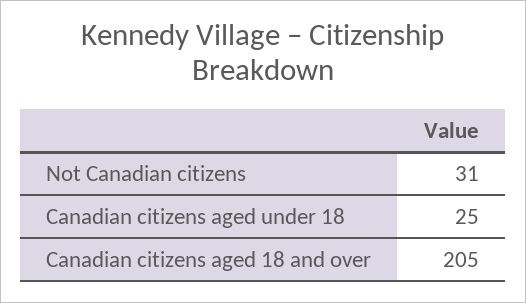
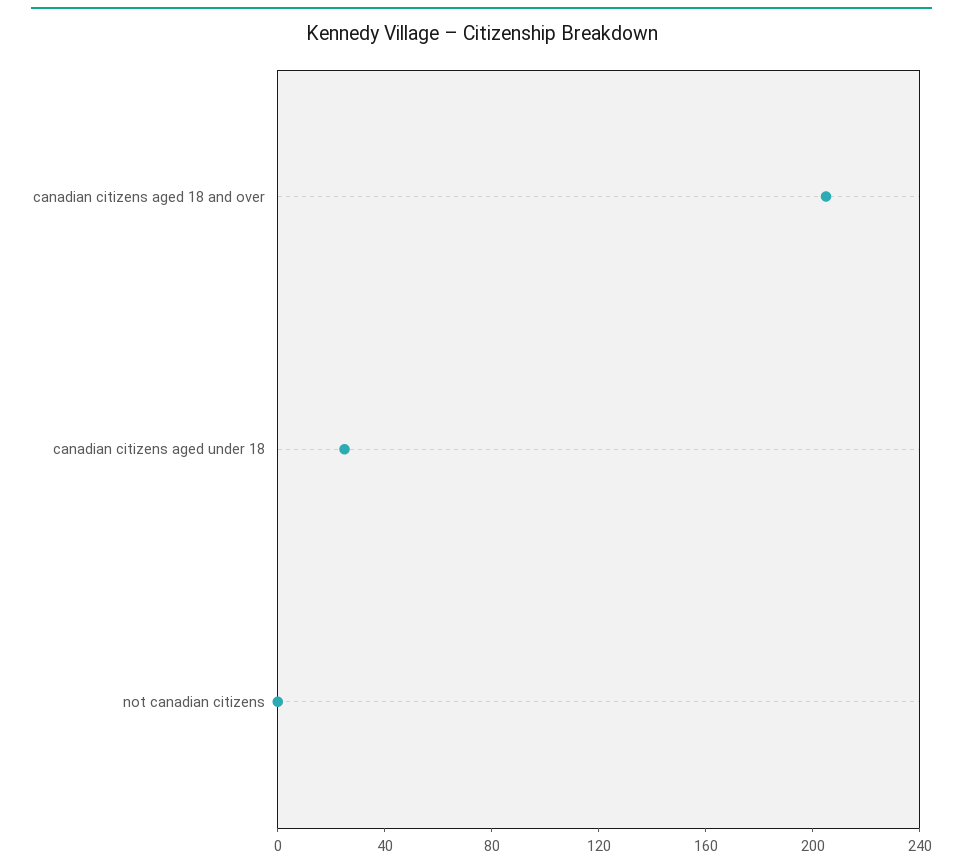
Not Canadian citizens: 31 -> 0

